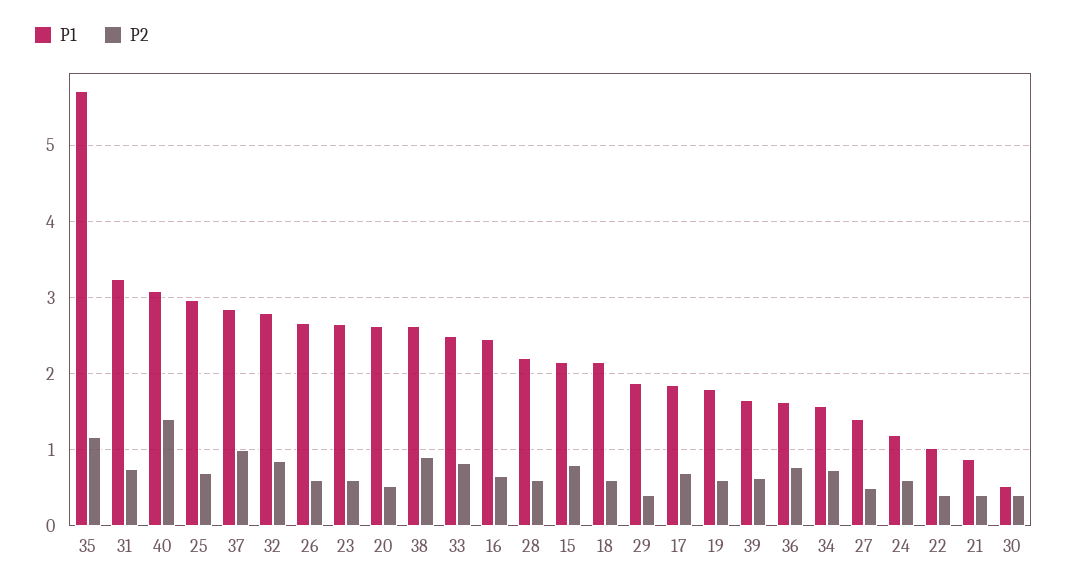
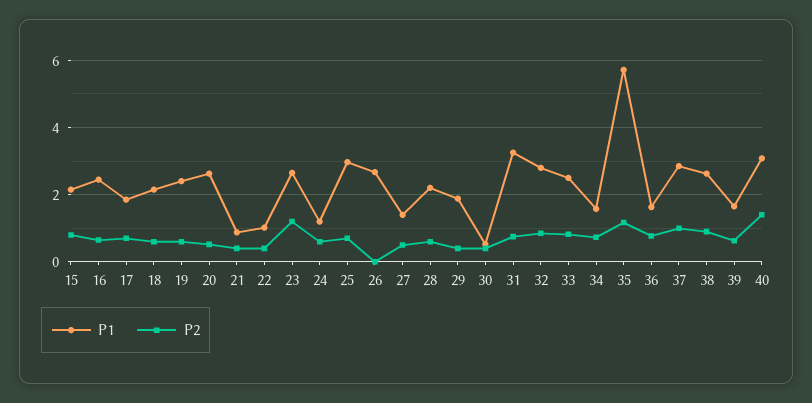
P2, 26: 0.6 -> 0
P2, 23: 0.6 -> 1.2
P1, 19: 1.8 -> 2.4

